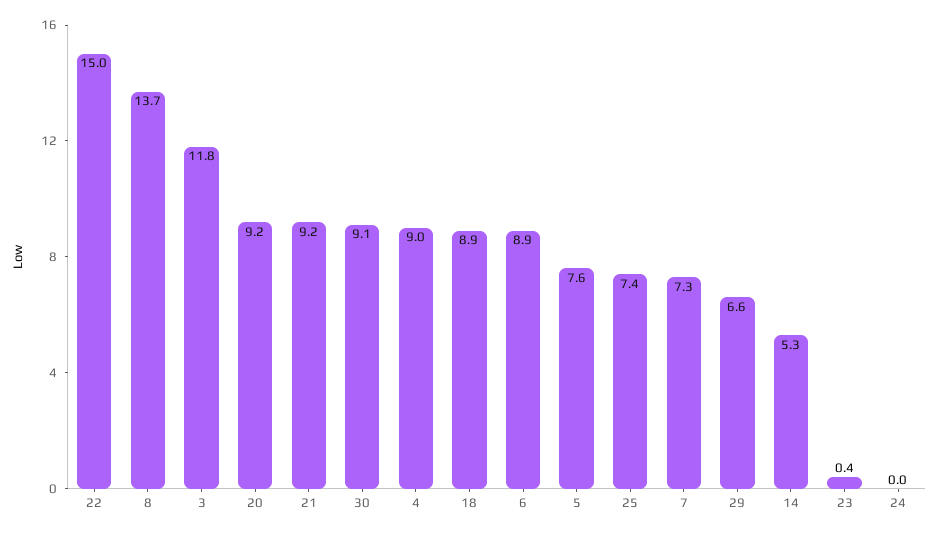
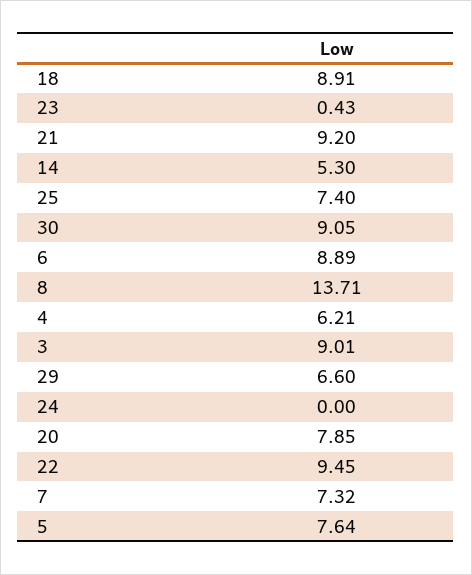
22: 15 -> 9.45
3: 11.8 -> 9.01
20: 9.2 -> 7.85
4: 9 -> 6.21

